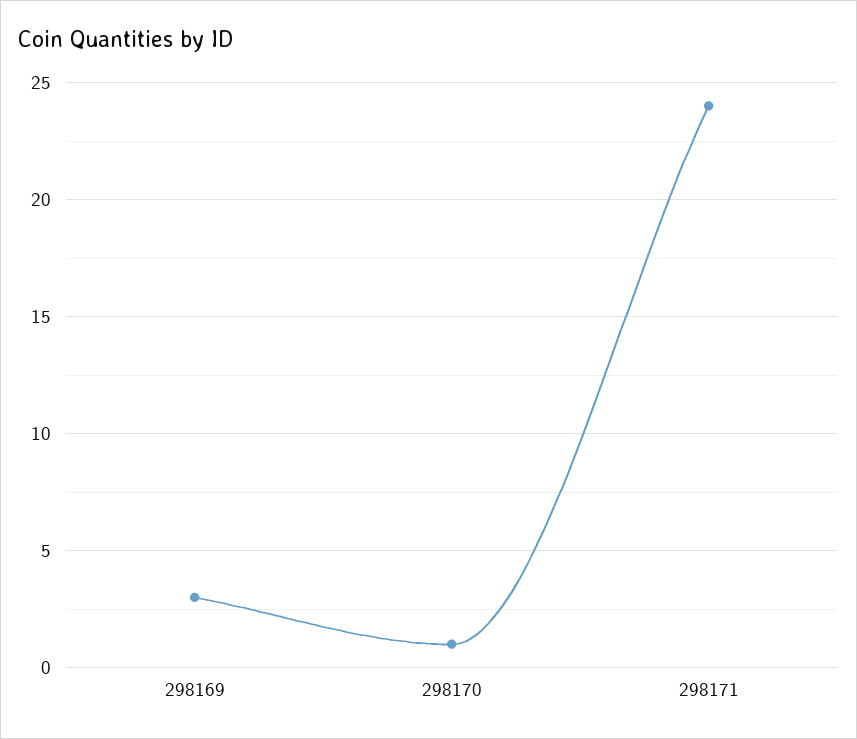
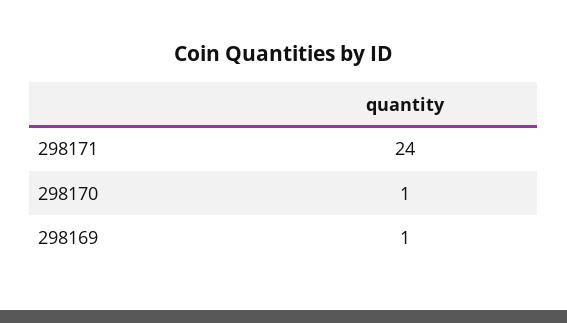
298169: 3 -> 1

